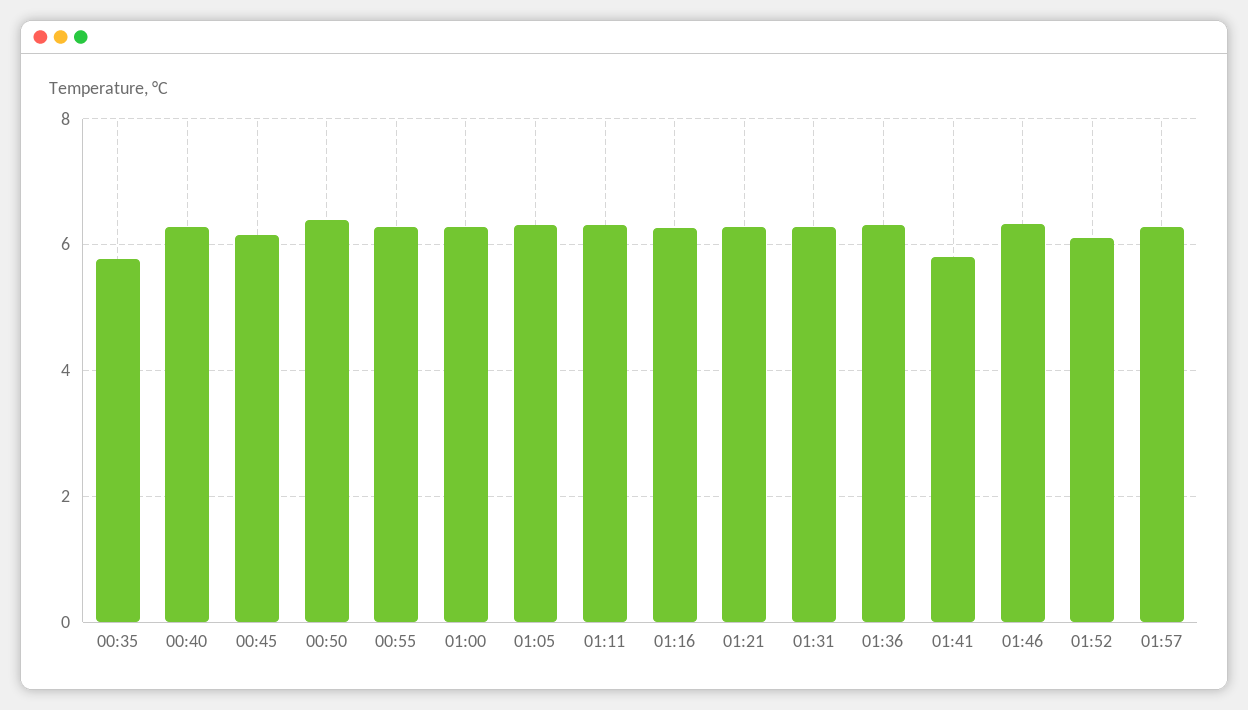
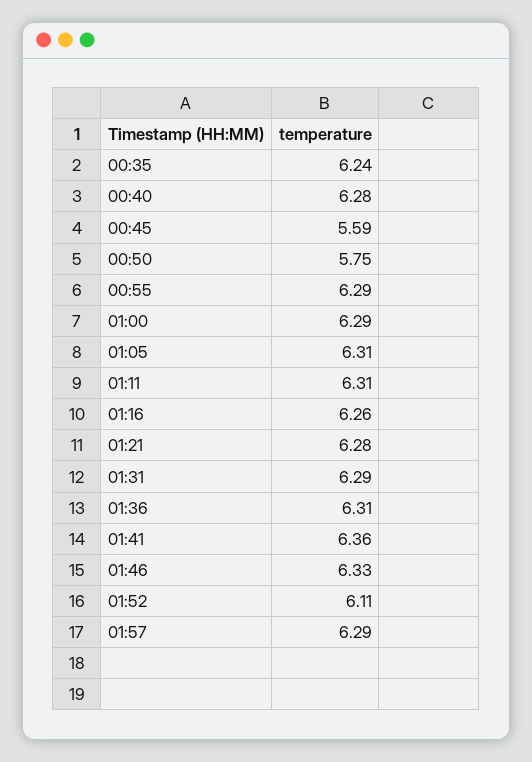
00:35: 5.8 -> 6.24
00:45: 6.2 -> 5.59
00:50: 6.4 -> 5.75
01:41: 5.8 -> 6.36

